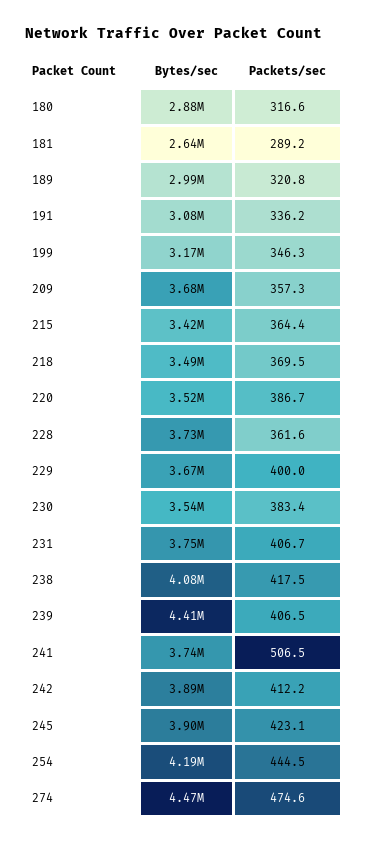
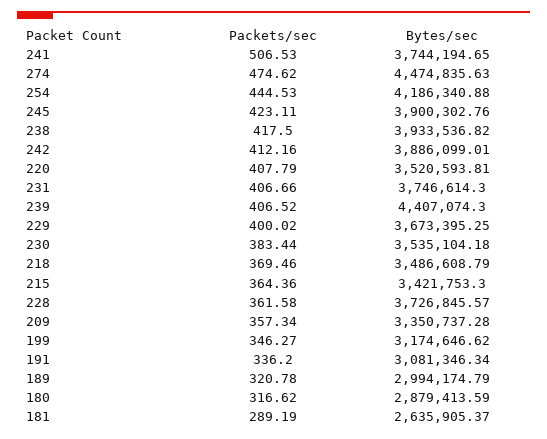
Bytes/sec, 209: 3680000 -> 3350737.28
Packets/sec, 220: 386.7 -> 407.79
Bytes/sec, 238: 4080000 -> 3933536.82

